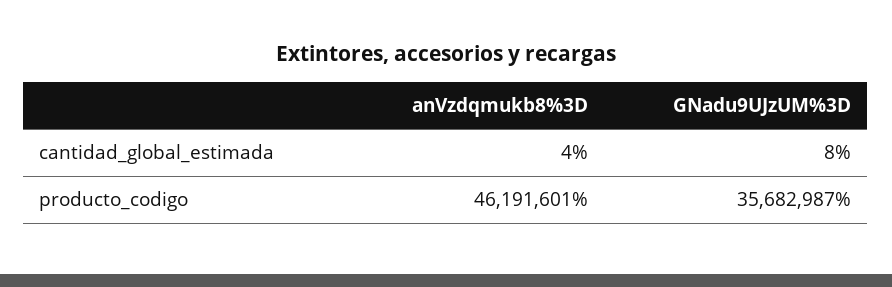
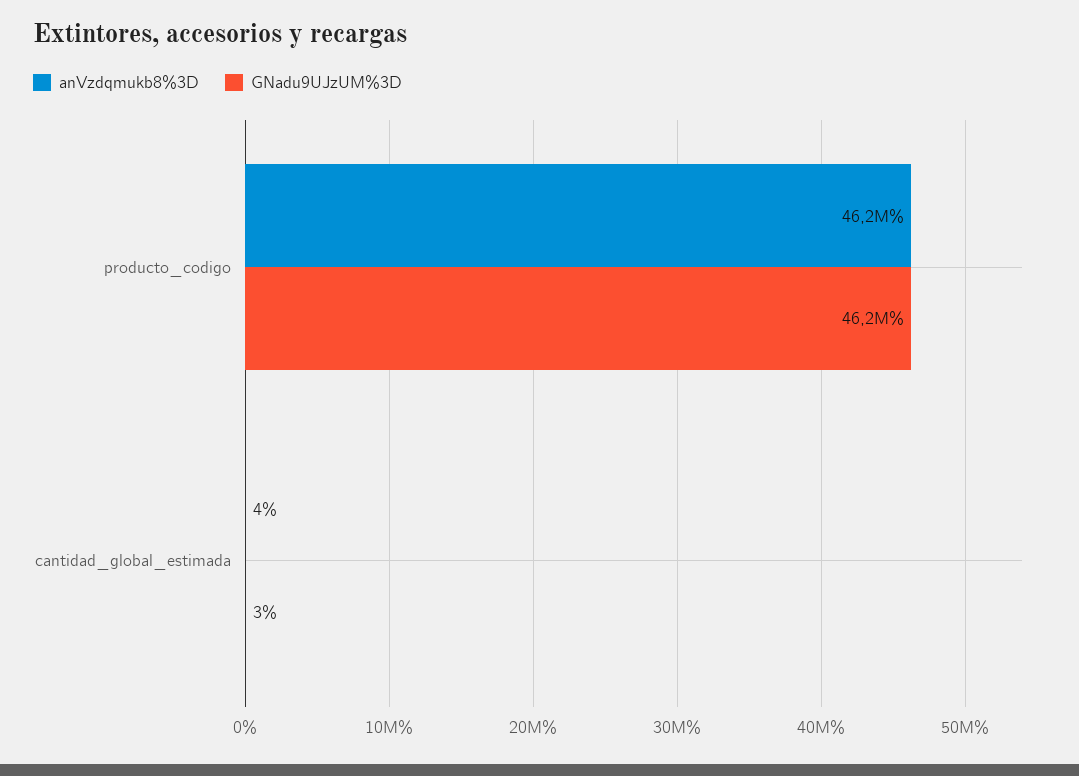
GNadu9UJzUM%3D, cantidad_global_estimada: 8 -> 3
GNadu9UJzUM%3D, producto_codigo: 35682987 -> 46200000

